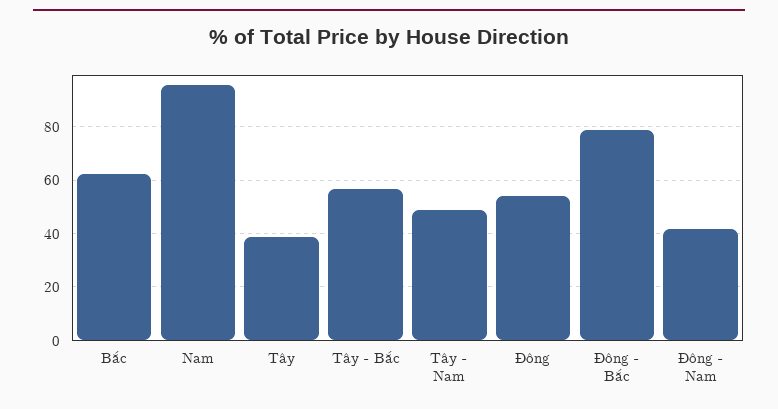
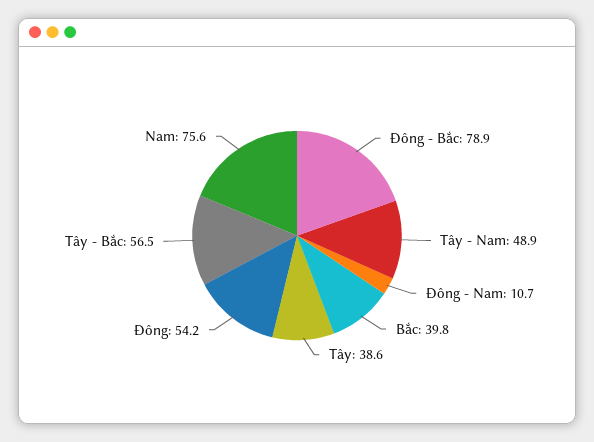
Bắc: 62.5 -> 39.8
Nam: 95 -> 75.6
Đông - Nam: 42.5 -> 10.7

